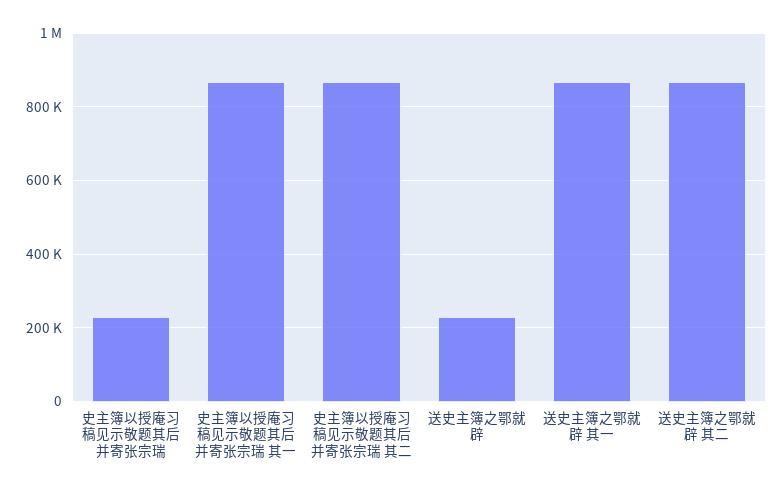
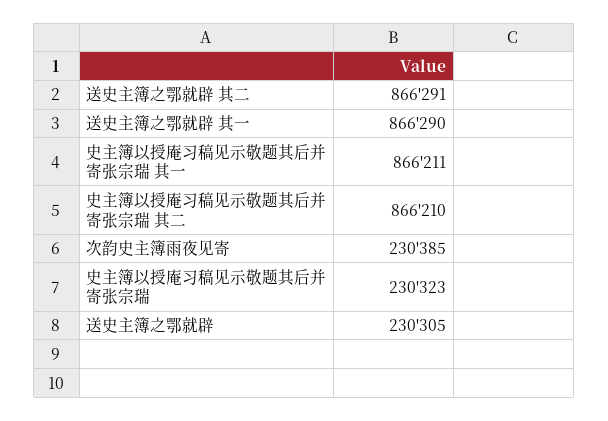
次韵史主簿雨夜见寄: none -> 230385

